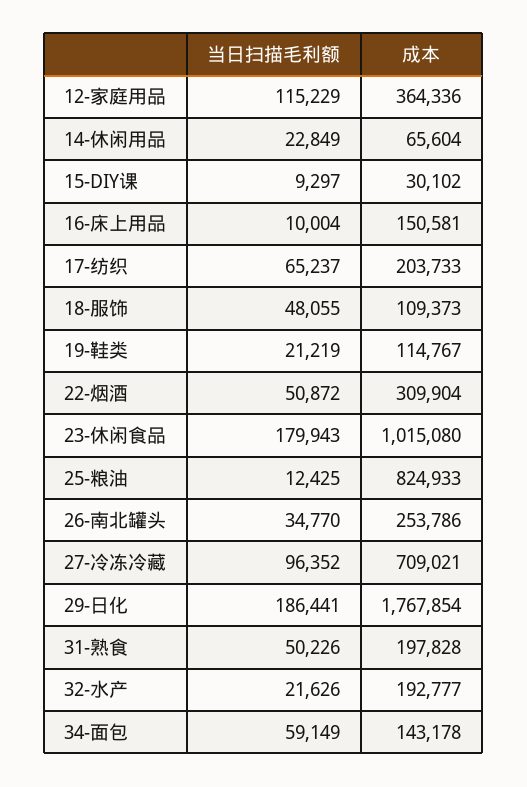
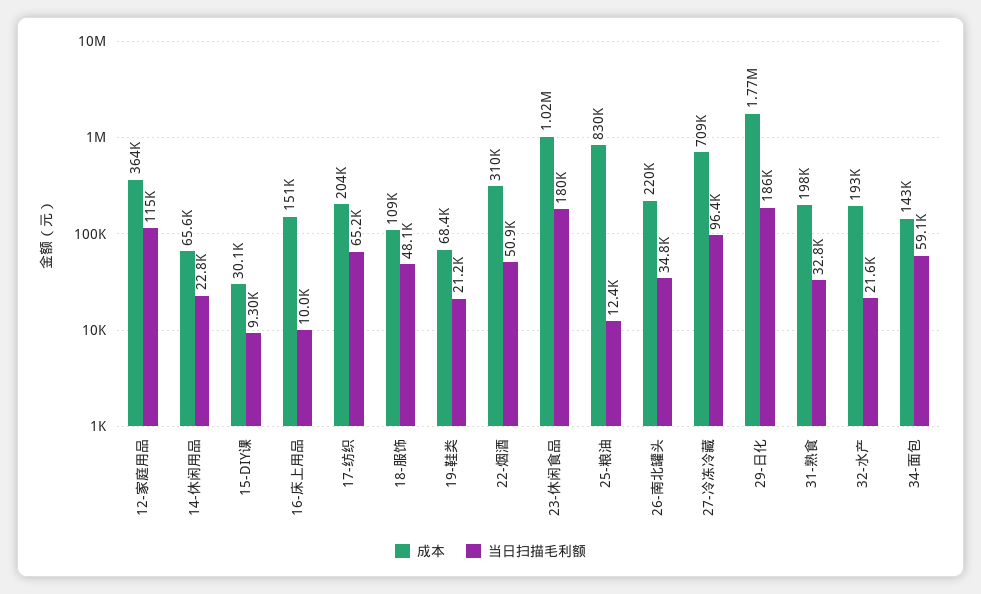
成本, 19-鞋类: 114767 -> 68400
成本, 25-粮油: 824933 -> 830000
成本, 26-南北罐头: 253786 -> 220000
当日扫描毛利额, 31-熟食: 50226 -> 32800

